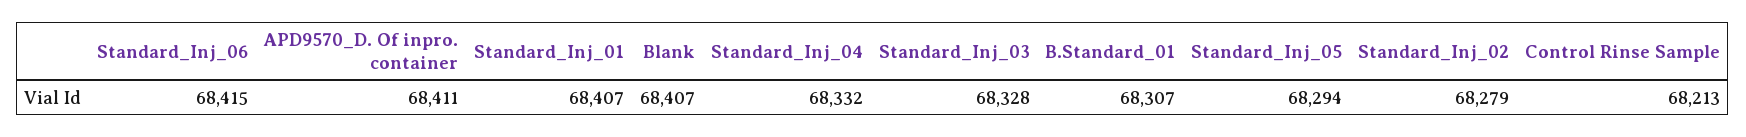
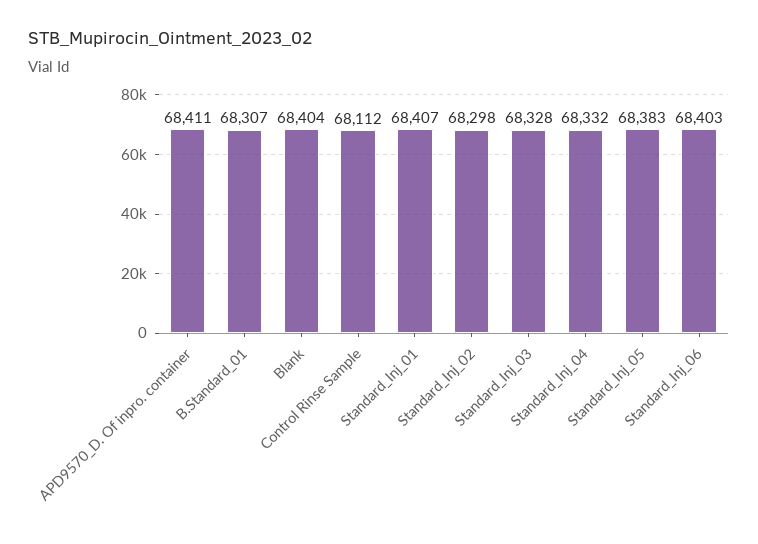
Standard_Inj_06: 68415 -> 68403
Blank: 68407 -> 68404
Standard_Inj_05: 68294 -> 68383
Standard_Inj_02: 68279 -> 68298
Control Rinse Sample: 68213 -> 68112

